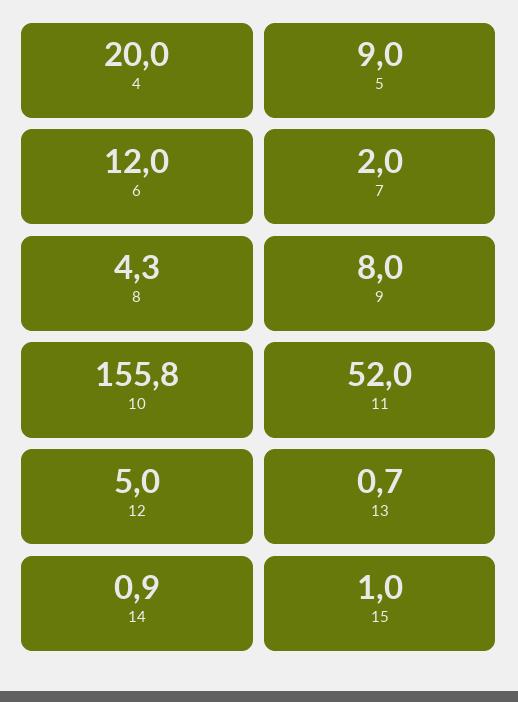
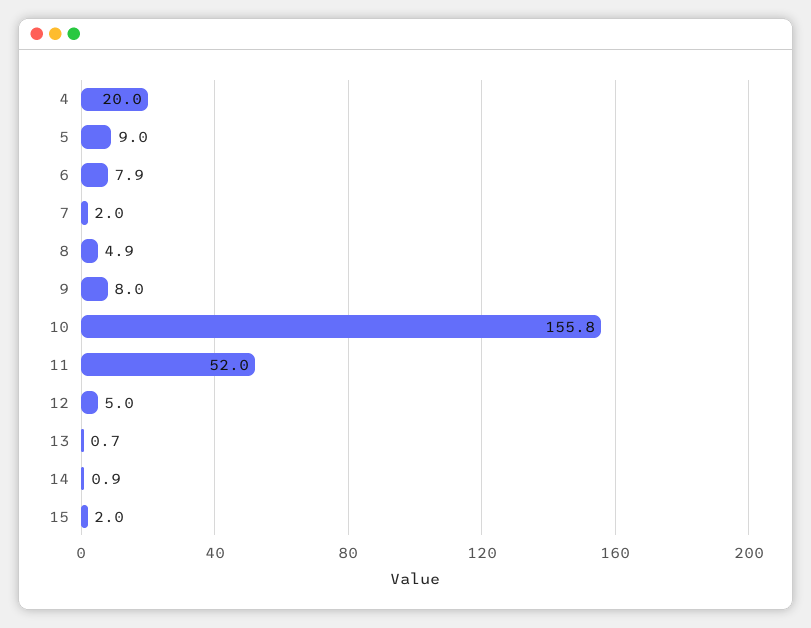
6: 12 -> 7.9
8: 4.3 -> 4.9
15: 1 -> 2

